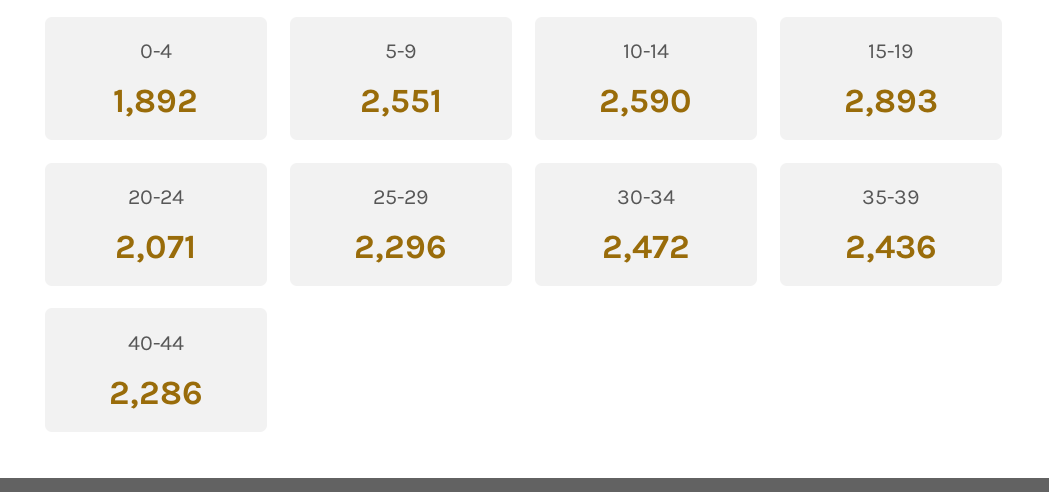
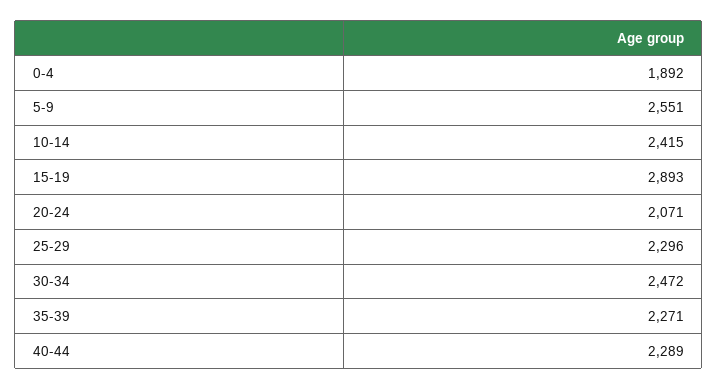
10-14: 2590 -> 2415
35-39: 2436 -> 2271
40-44: 2286 -> 2289

